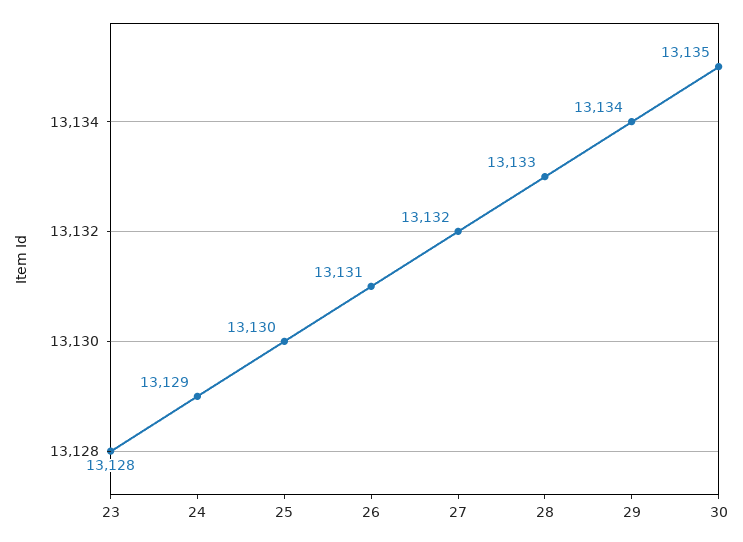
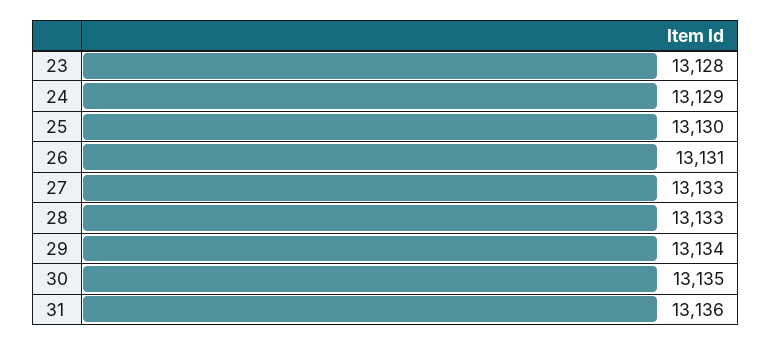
27: 13132 -> 13133
31: none -> 13136

